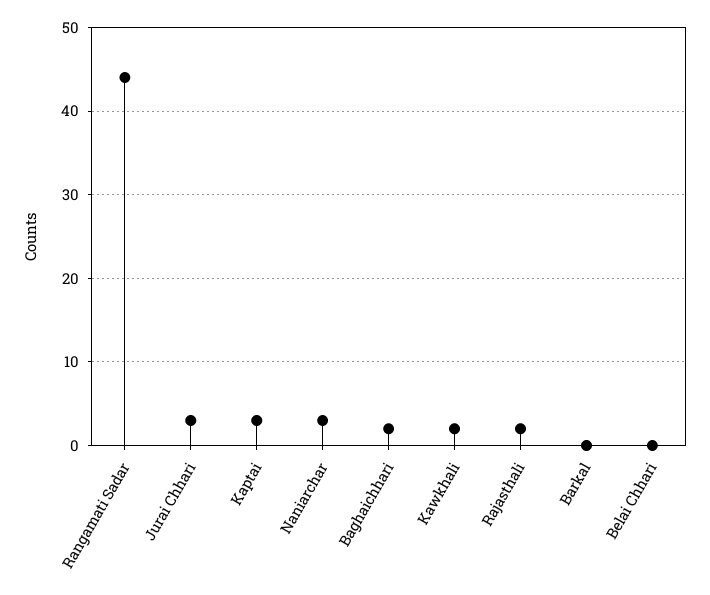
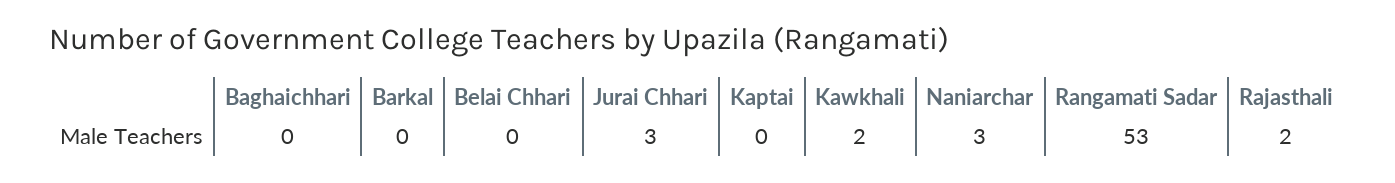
Rangamati Sadar: 44 -> 53
Kaptai: 3 -> 0
Baghaichhari: 2 -> 0

